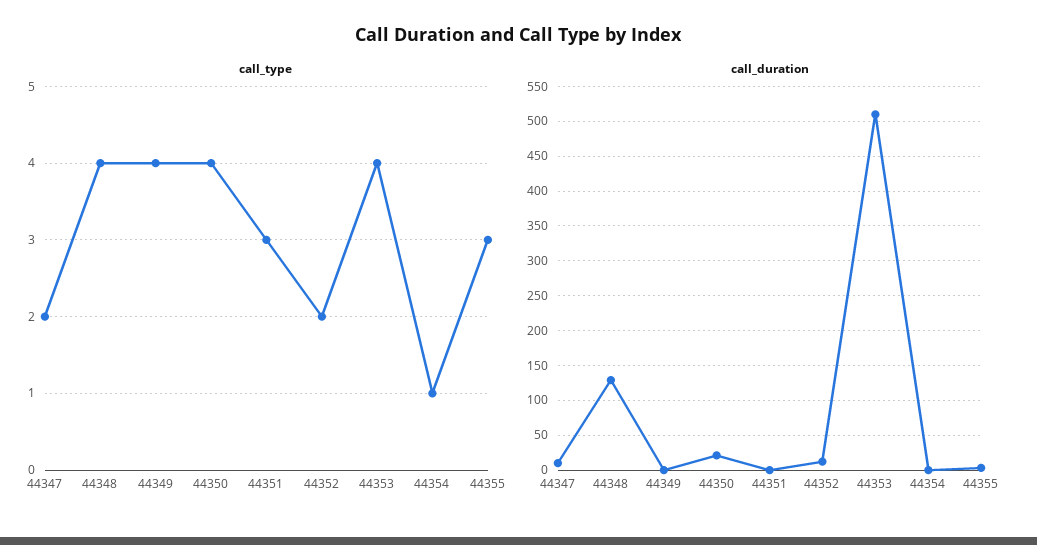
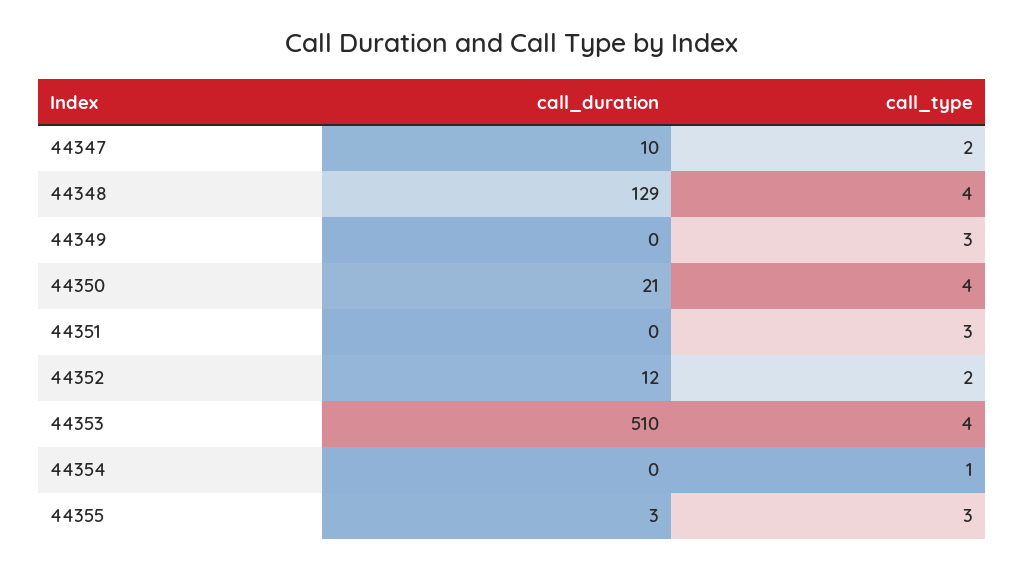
call_type, 44349: 4 -> 3

